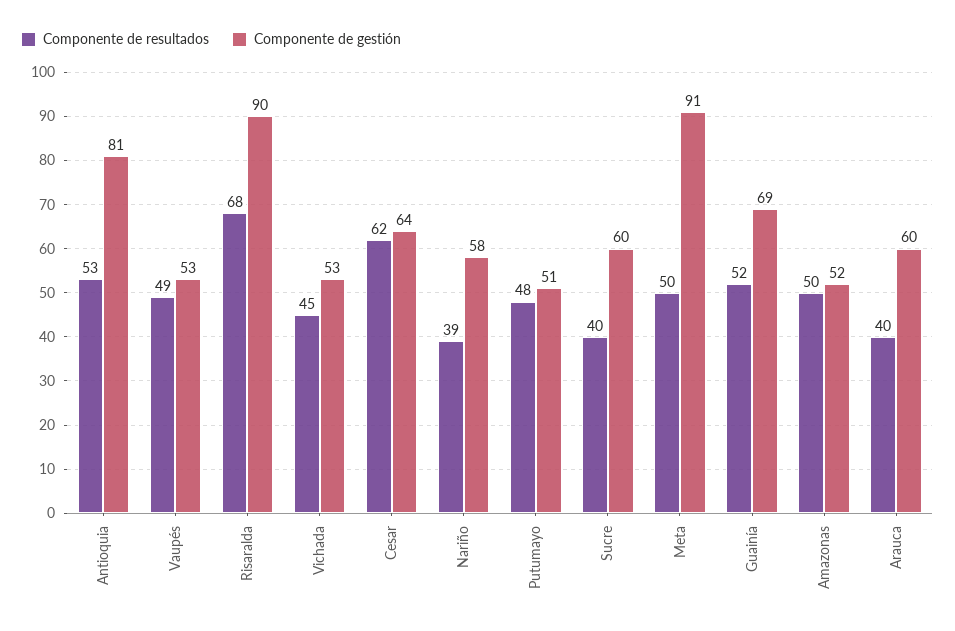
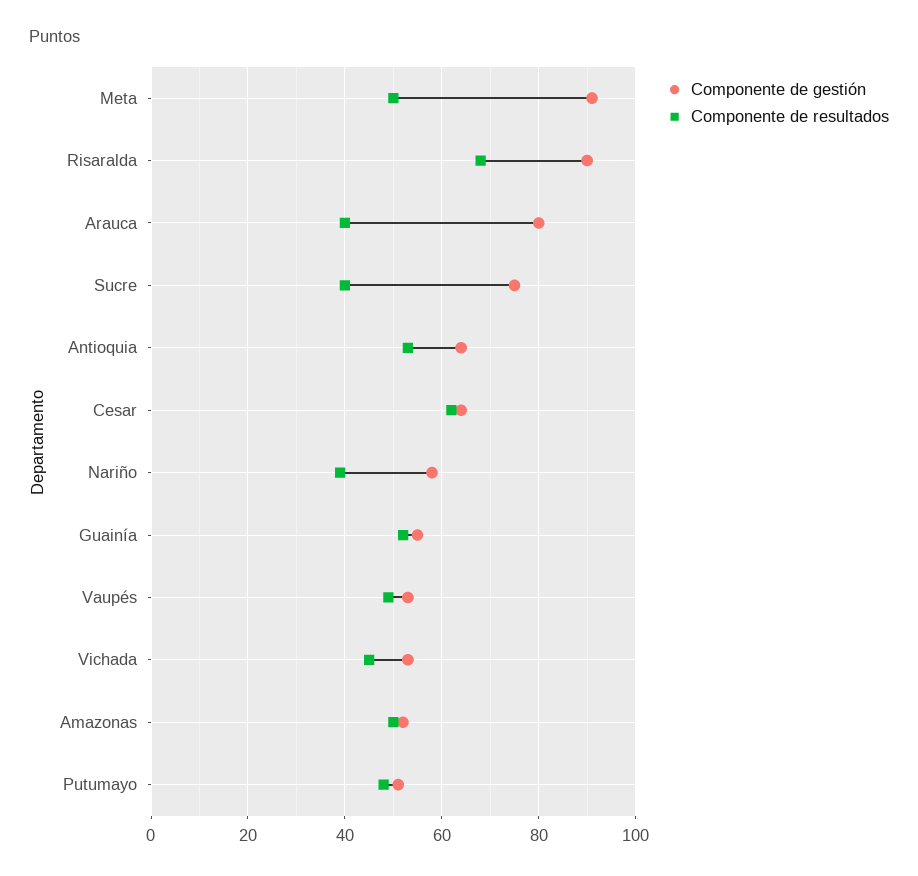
Componente de gestión, Antioquia: 81 -> 65
Componente de gestión, Sucre: 60 -> 75
Componente de gestión, Guainía: 69 -> 55
Componente de gestión, Arauca: 60 -> 80

